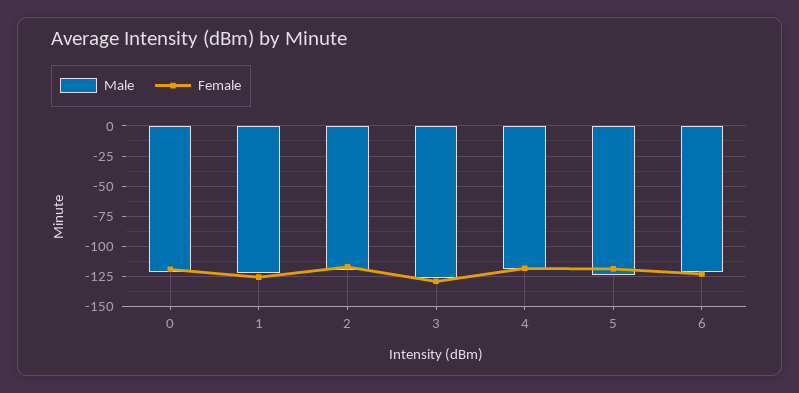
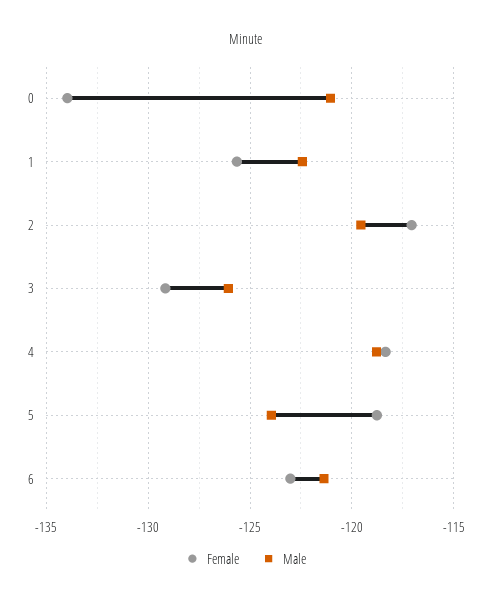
Female, 0: -120 -> -134

